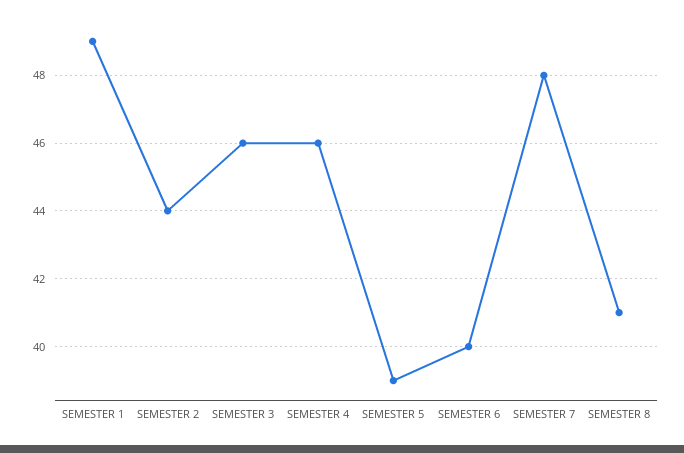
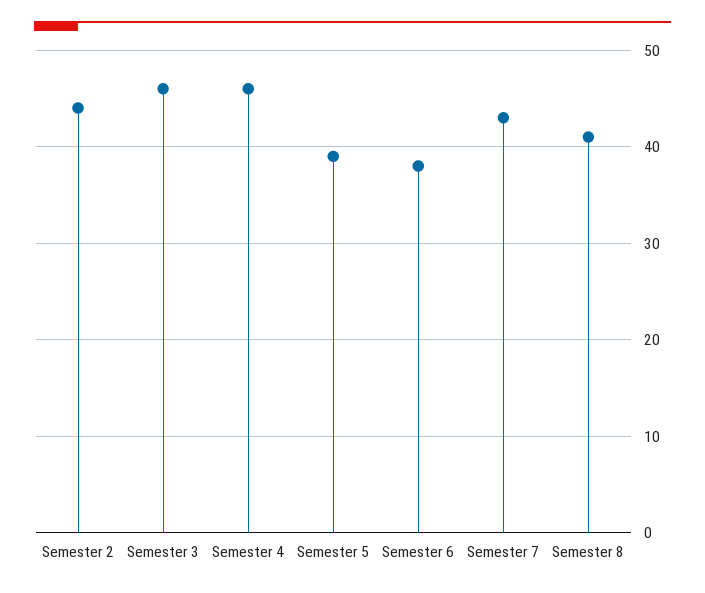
SEMESTER 1: 49 -> none
SEMESTER 6: 40 -> 38
SEMESTER 7: 48 -> 43

